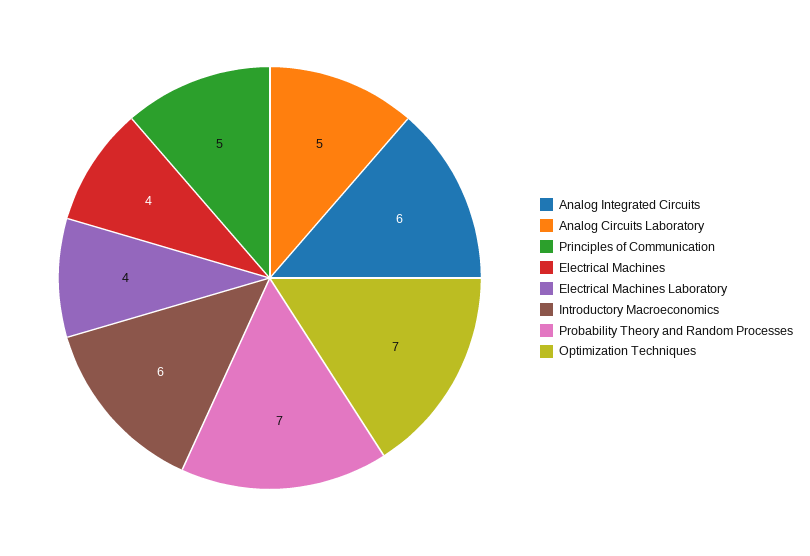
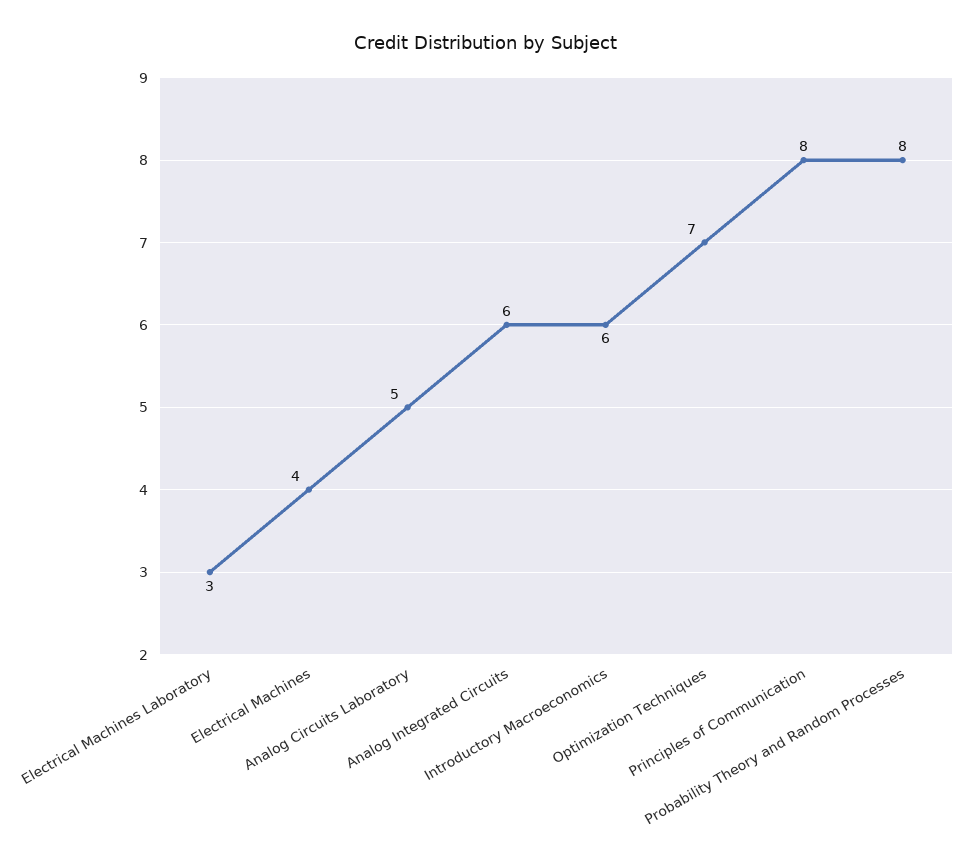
Principles of Communication: 5 -> 8
Electrical Machines Laboratory: 4 -> 3
Probability Theory and Random Processes: 7 -> 8

